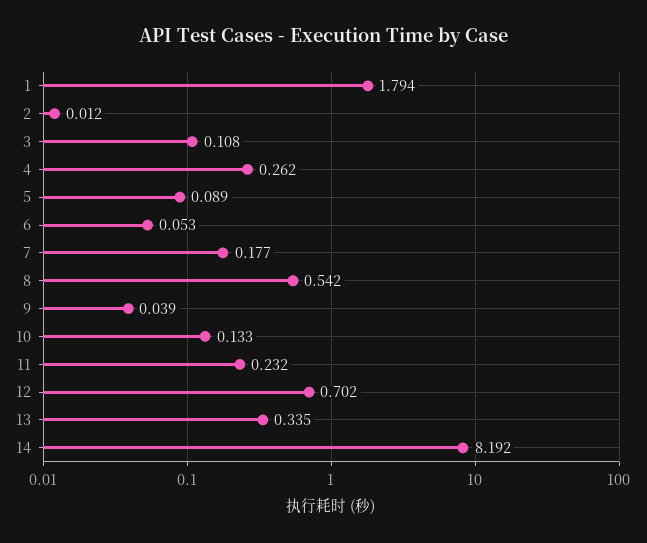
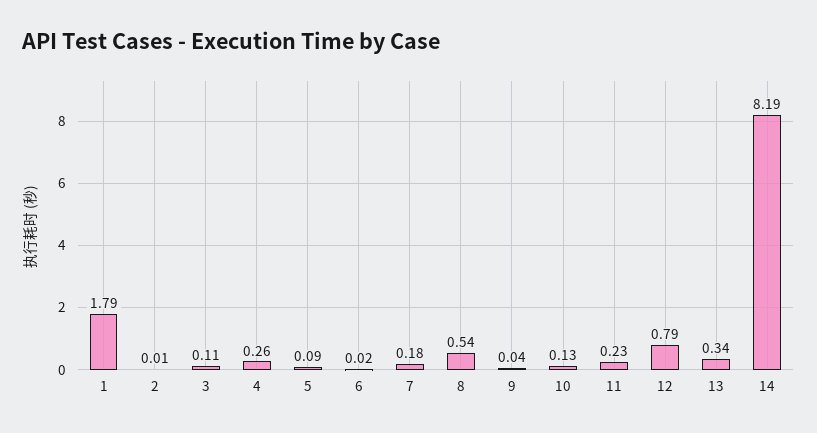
6: 0.053 -> 0.02
12: 0.702 -> 0.79

